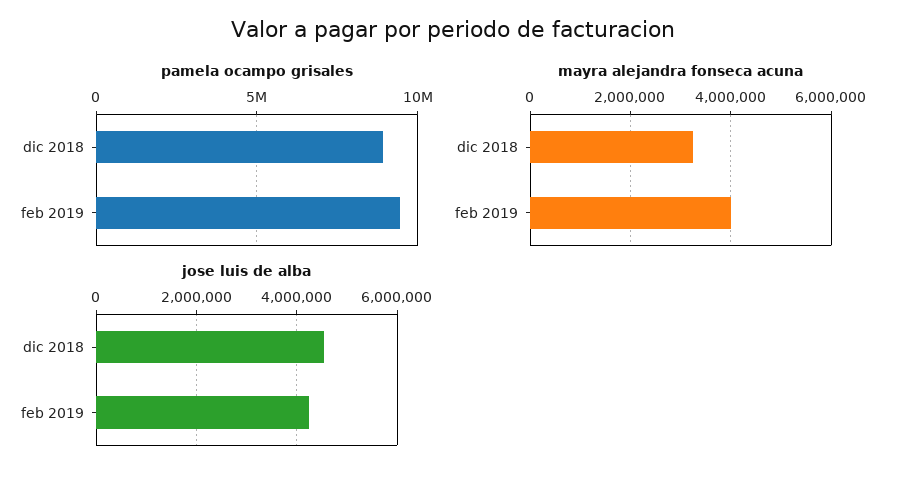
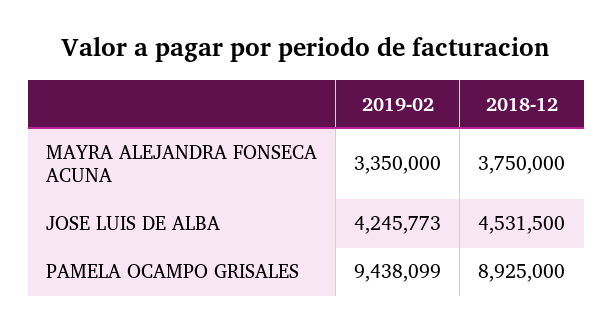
mayra alejandra fonseca acuna, dic 2018: 3200000 -> 3750000
mayra alejandra fonseca acuna, feb 2019: 4000000 -> 3350000

